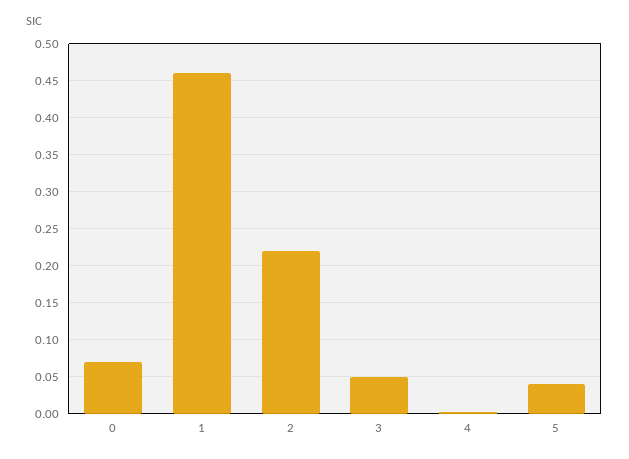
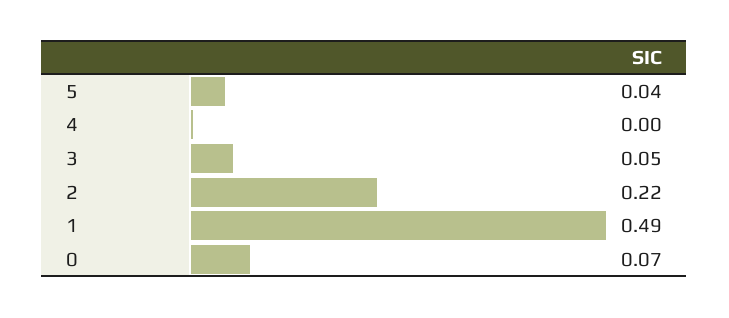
1: 0.46 -> 0.49

